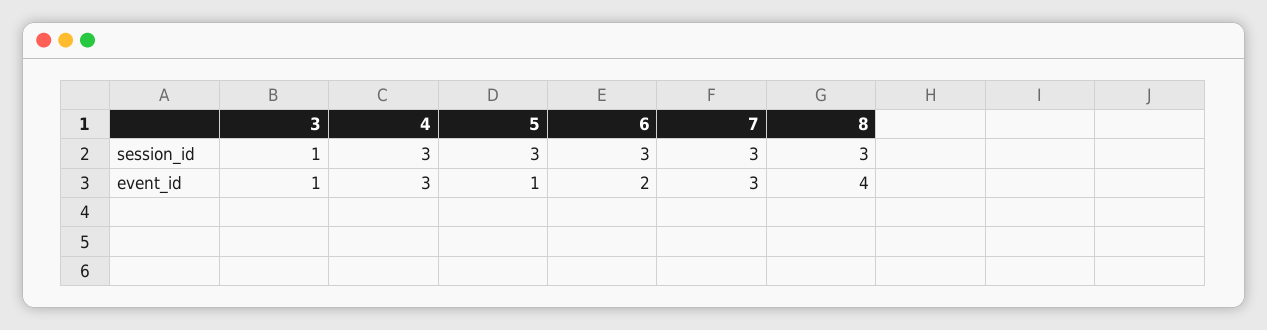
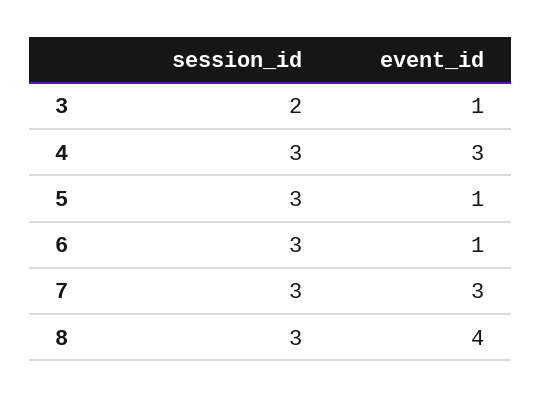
3, session_id: 1 -> 2
6, event_id: 2 -> 1

